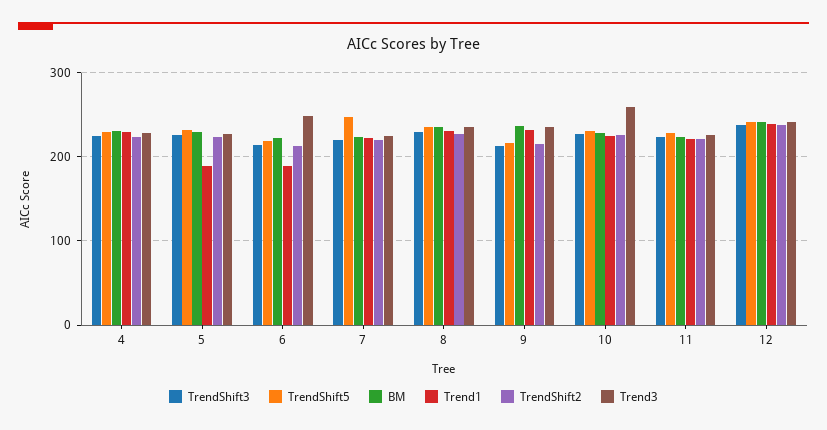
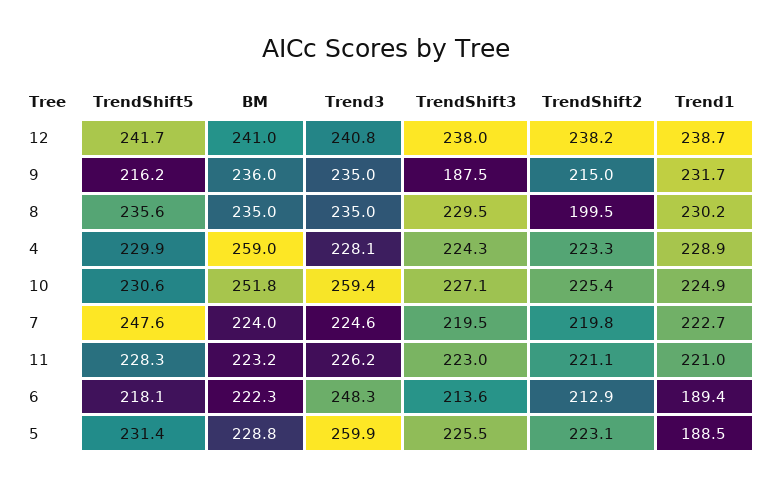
BM, 4: 230 -> 259
Trend3, 5: 230 -> 259.9
TrendShift2, 8: 230 -> 199.5
TrendShift3, 9: 210 -> 187.5
BM, 10: 230 -> 251.8

